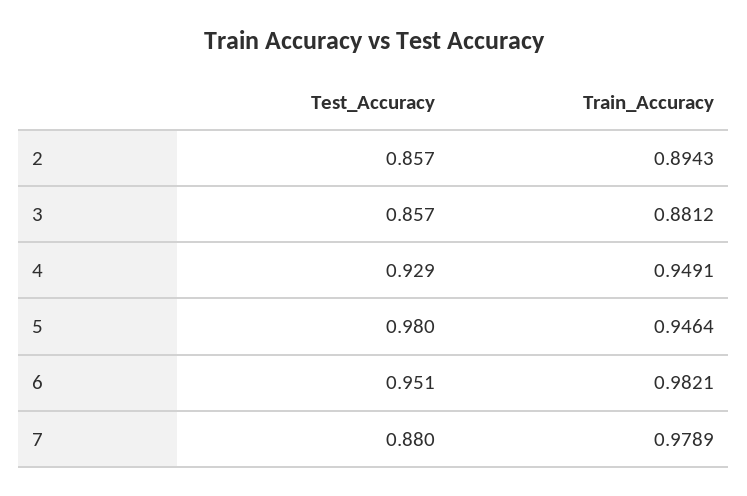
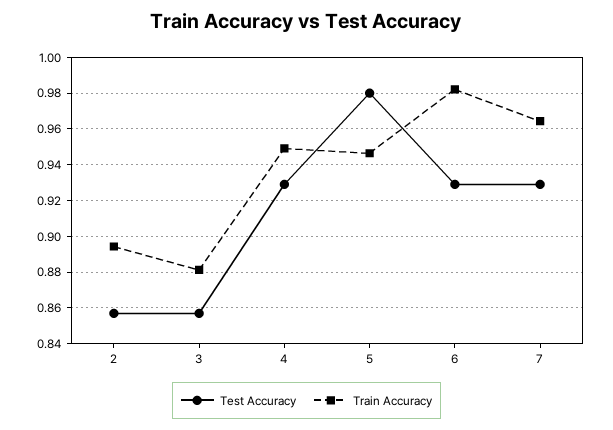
Test_Accuracy, 6: 0.951 -> 0.93
Test_Accuracy, 7: 0.88 -> 0.93
Train_Accuracy, 7: 0.9789 -> 0.965

